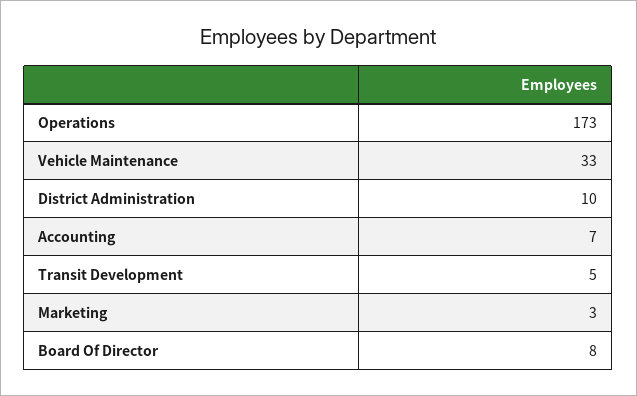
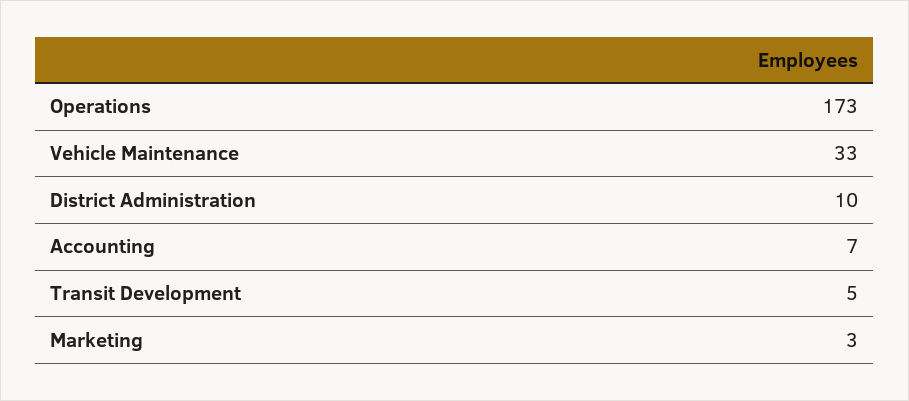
Board Of Director: 8 -> none

